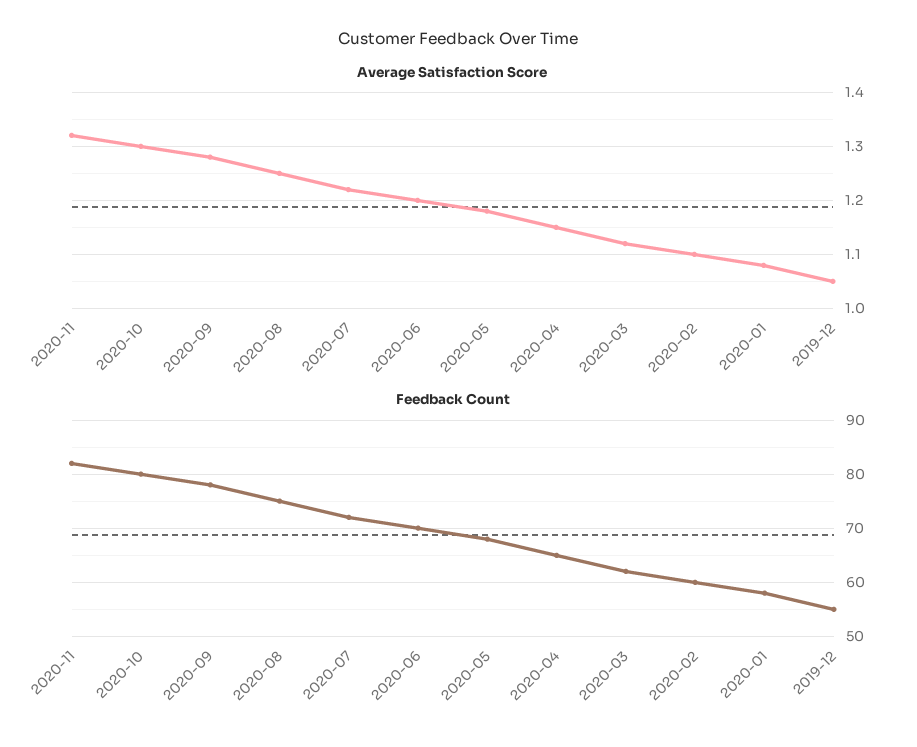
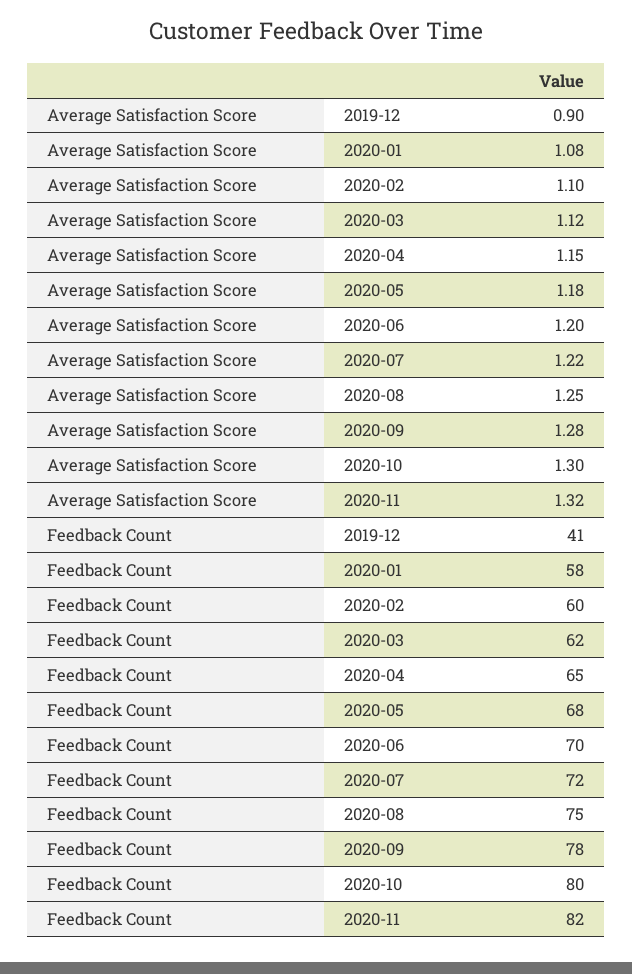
Average Satisfaction Score, 2019-12: 1.05 -> 0.9
Feedback Count, 2019-12: 55 -> 41

